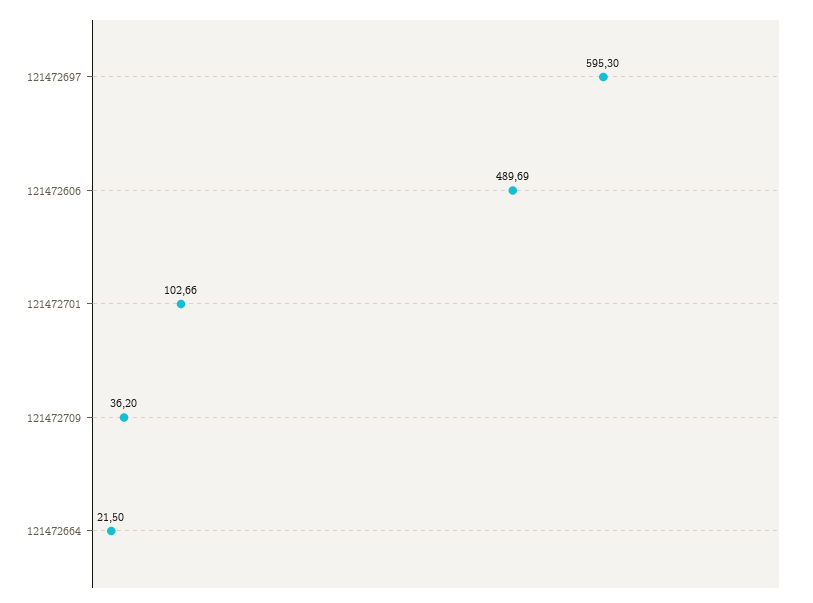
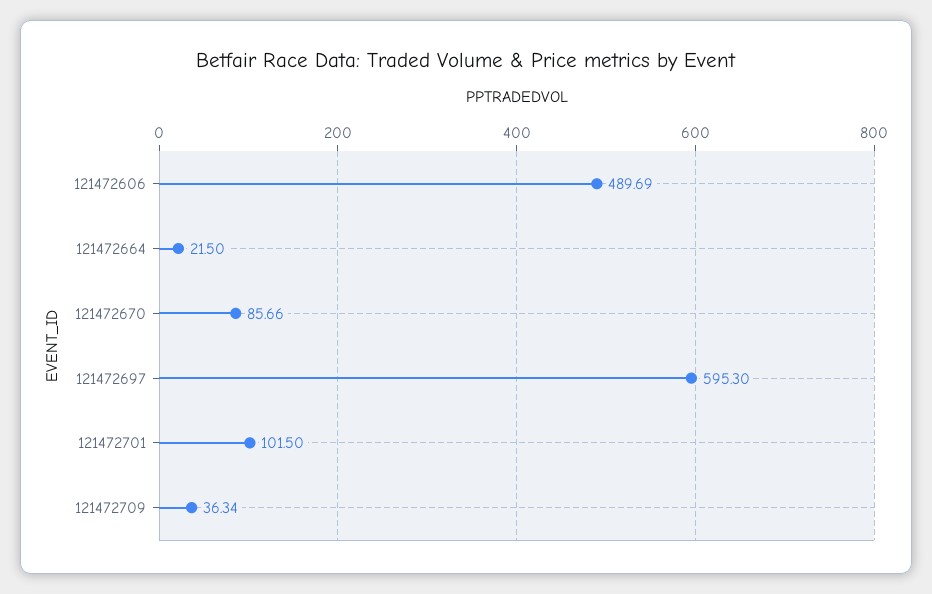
121472701: 102.66 -> 101.5
121472709: 36.2 -> 36.34
121472670: none -> 85.66

